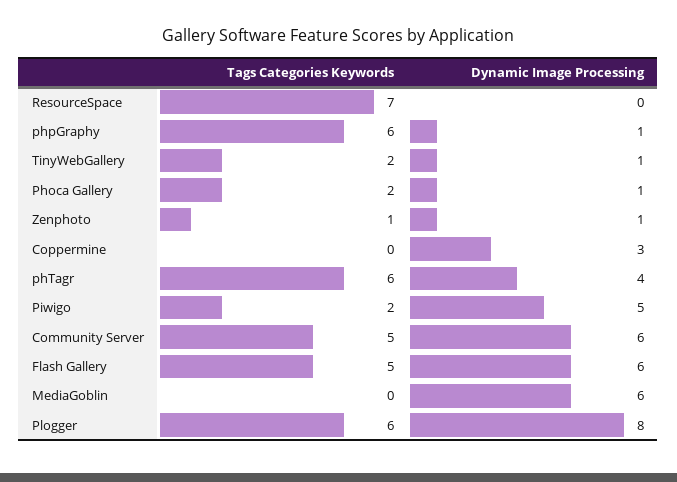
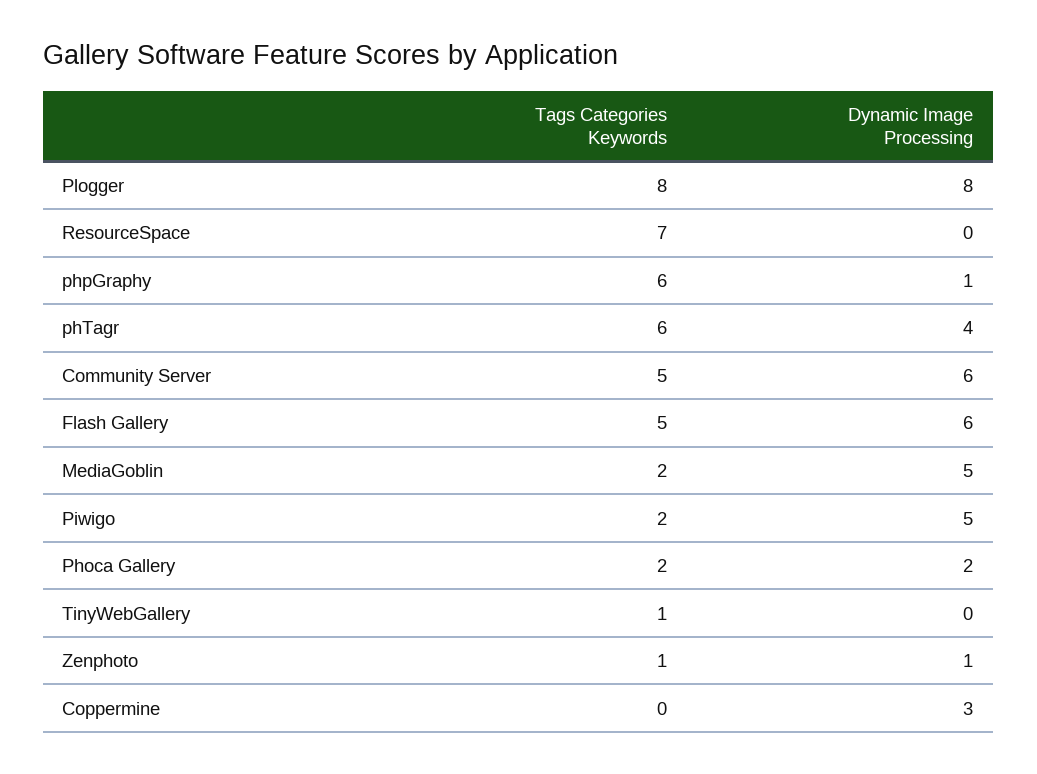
Tags Categories Keywords, TinyWebGallery: 2 -> 1
Dynamic Image Processing, TinyWebGallery: 1 -> 0
Dynamic Image Processing, Phoca Gallery: 1 -> 2
Tags Categories Keywords, MediaGoblin: 0 -> 2
Dynamic Image Processing, MediaGoblin: 6 -> 5
Tags Categories Keywords, Plogger: 6 -> 8

